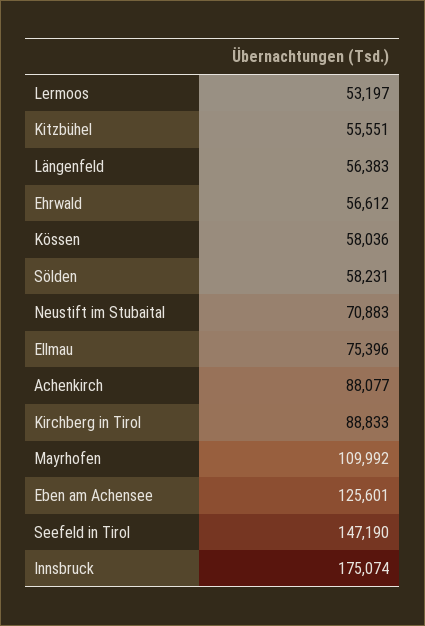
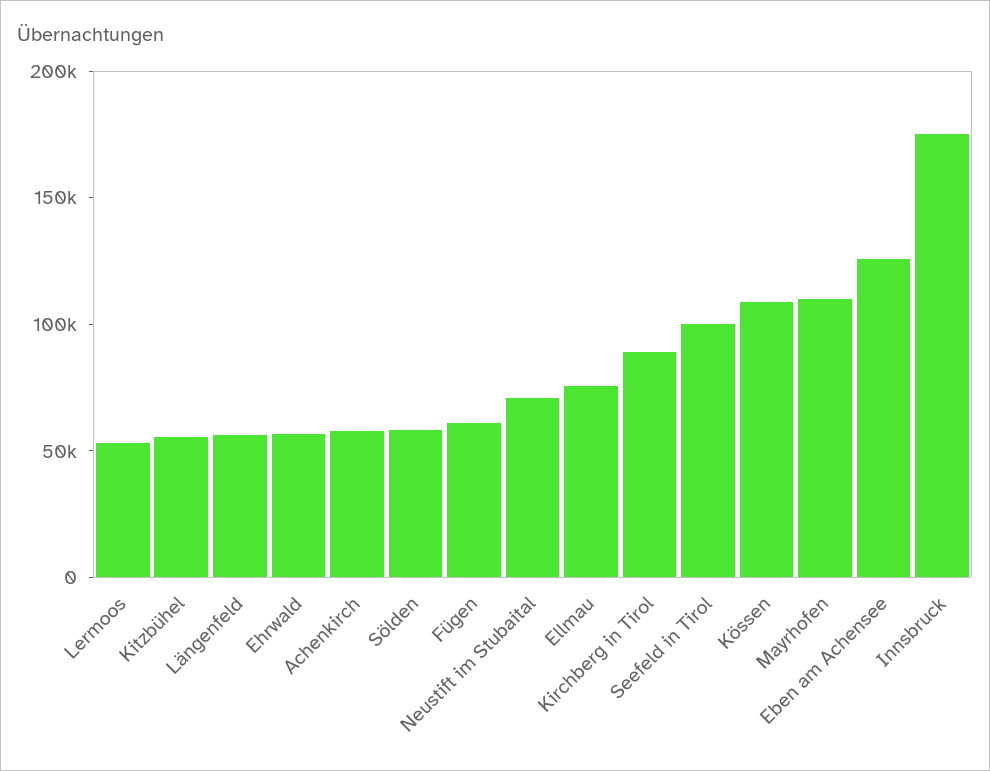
Kössen: 58036 -> 110000
Achenkirch: 88077 -> 60000
Seefeld in Tirol: 147190 -> 100000
Fügen: none -> 60000

